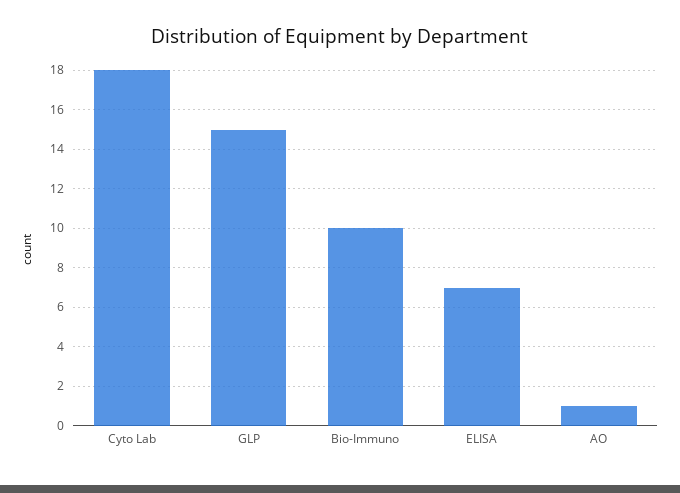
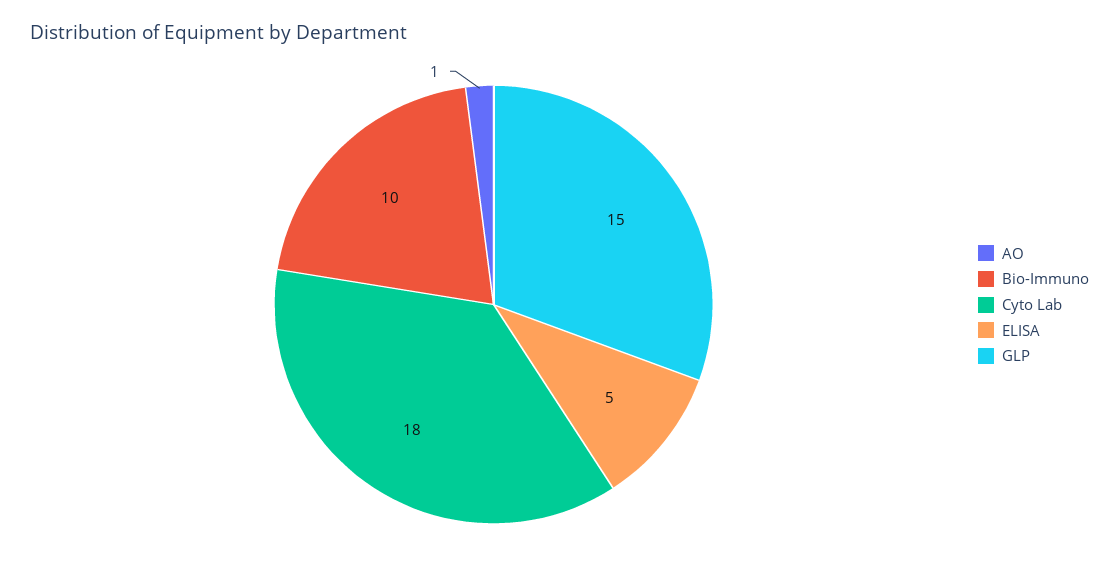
ELISA: 7 -> 5

